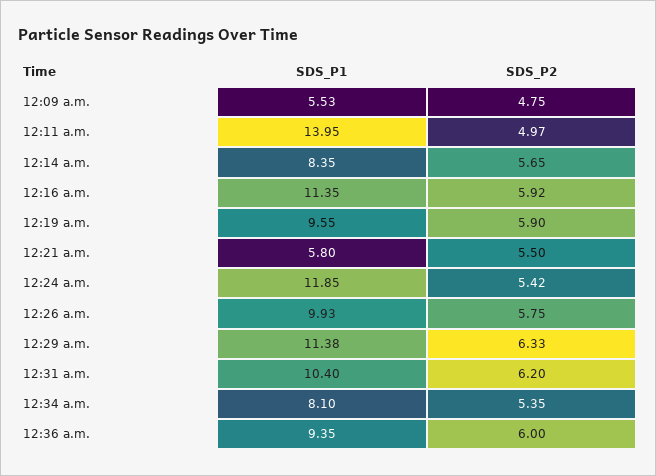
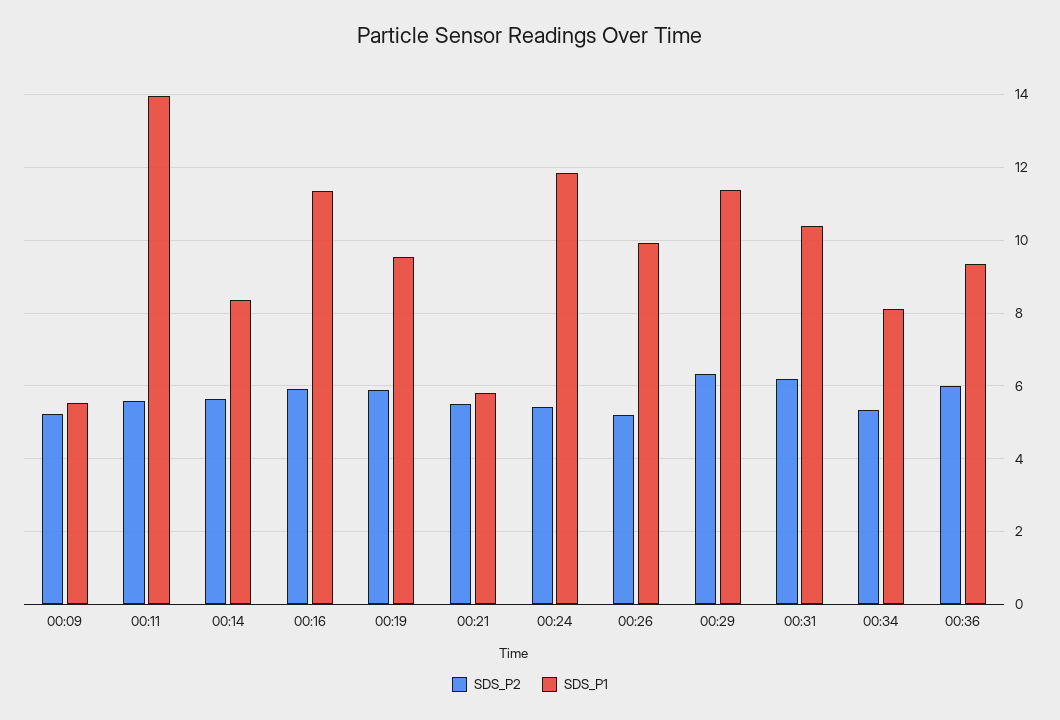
SDS_P2, 12:09 a.m.: 4.75 -> 5.2
SDS_P2, 12:11 a.m.: 4.97 -> 5.6
SDS_P2, 12:26 a.m.: 5.75 -> 5.2

